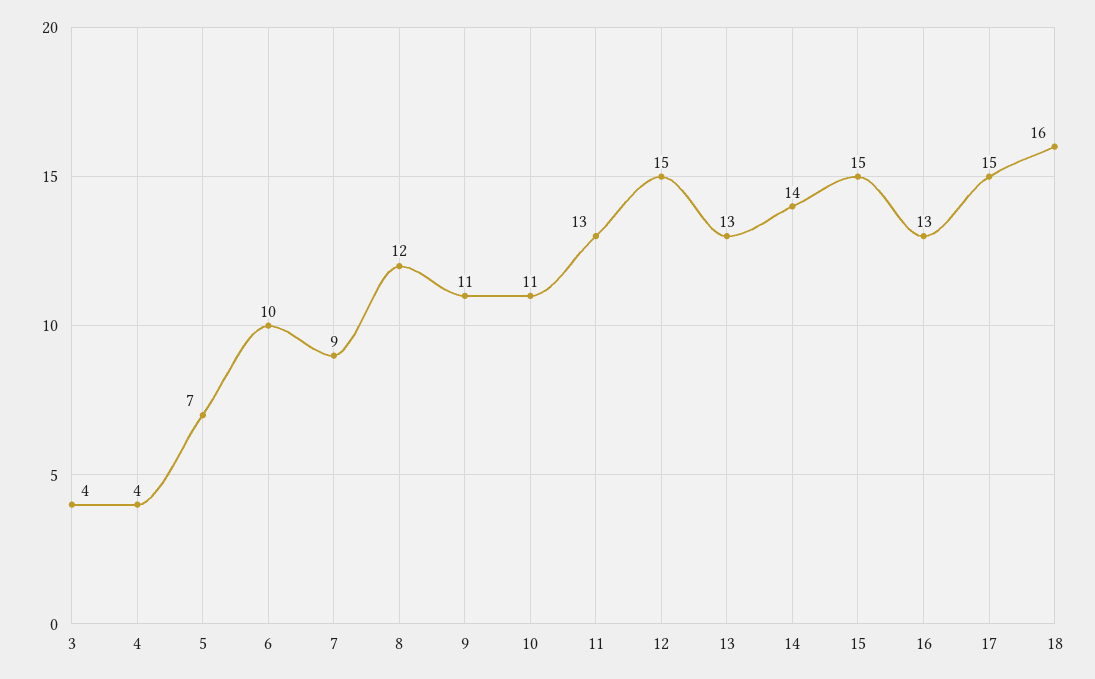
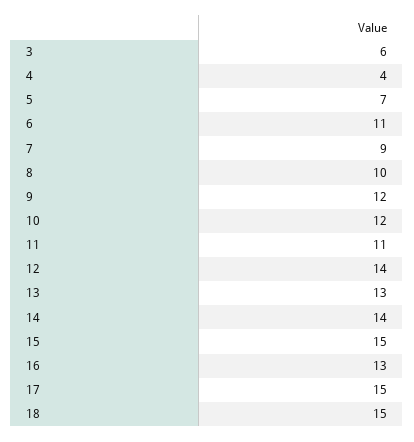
3: 4 -> 6
6: 10 -> 11
8: 12 -> 10
9: 11 -> 12
10: 11 -> 12
11: 13 -> 11
12: 15 -> 14
18: 16 -> 15

